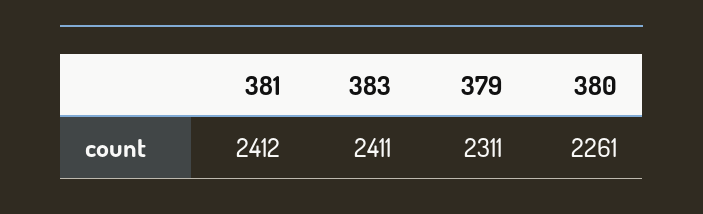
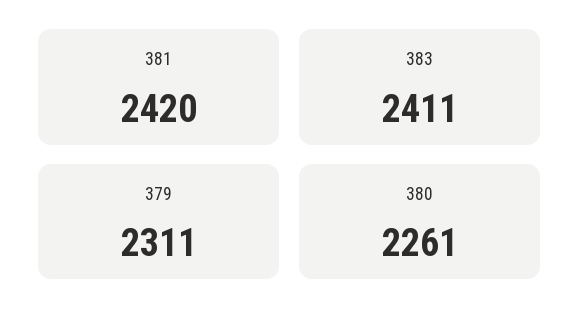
381: 2412 -> 2420

